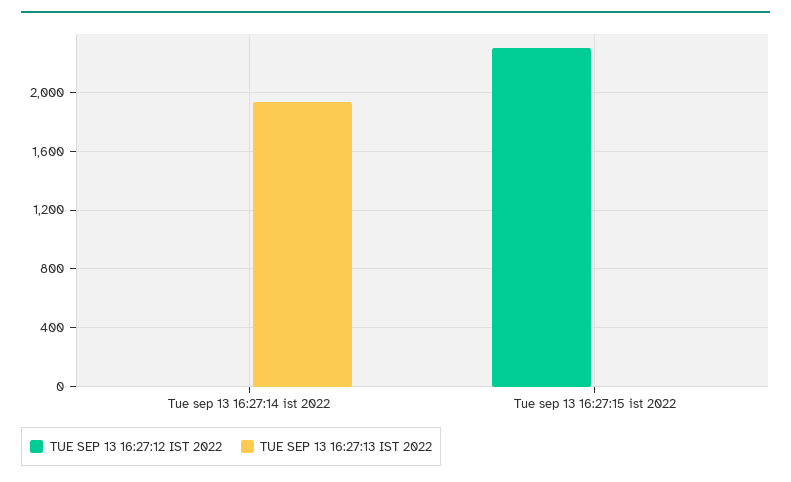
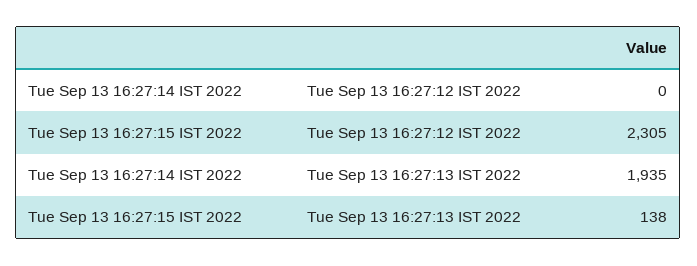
TUE SEP 13 16:27:13 IST 2022, Tue sep 13 16:27:15 ist 2022: 0 -> 138

